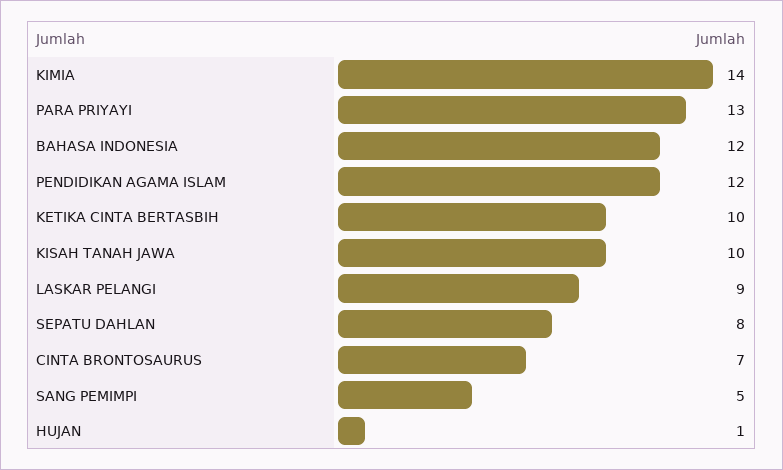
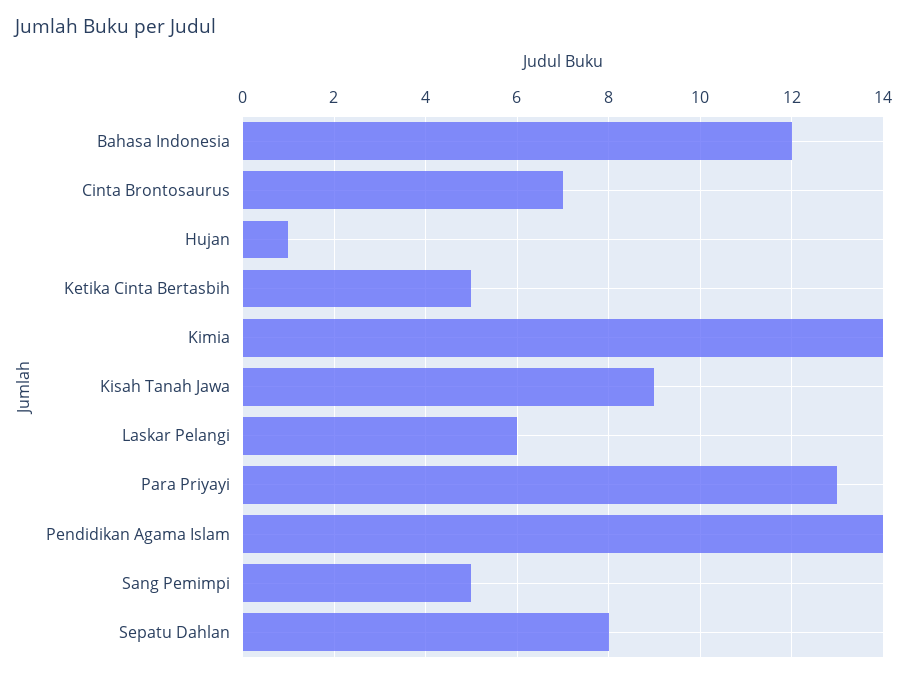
PENDIDIKAN AGAMA ISLAM: 12 -> 14
KETIKA CINTA BERTASBIH: 10 -> 5
KISAH TANAH JAWA: 10 -> 9
LASKAR PELANGI: 9 -> 6

